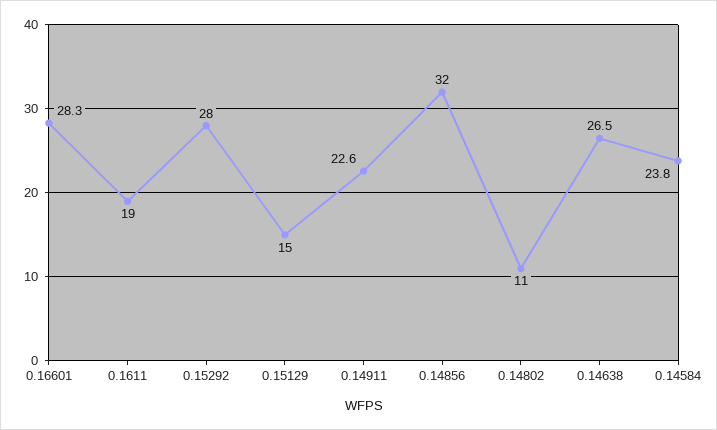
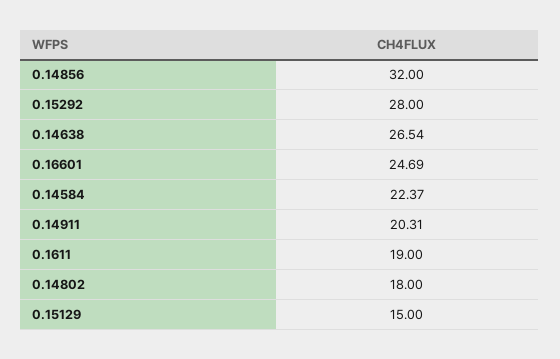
0.16601: 28.3 -> 24.69
0.14911: 22.6 -> 20.31
0.14802: 11 -> 18
0.14584: 23.8 -> 22.37

